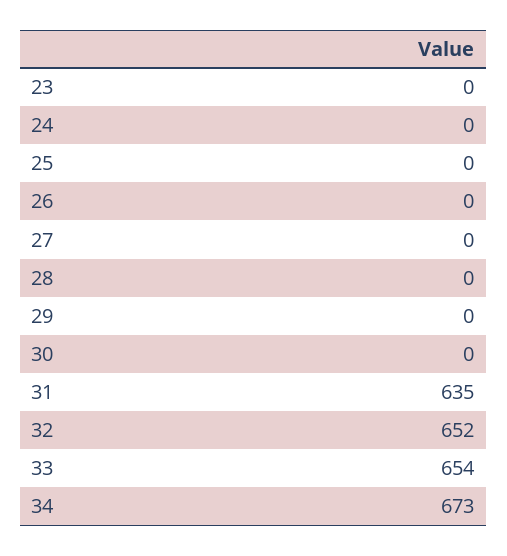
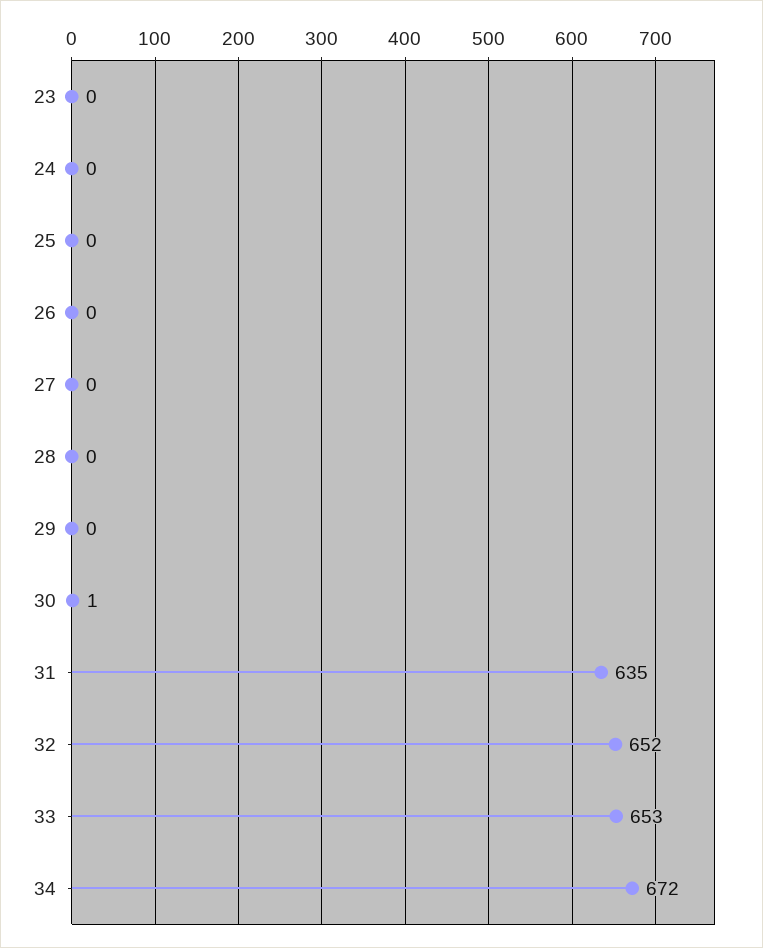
30: 0 -> 1
33: 654 -> 653
34: 673 -> 672

